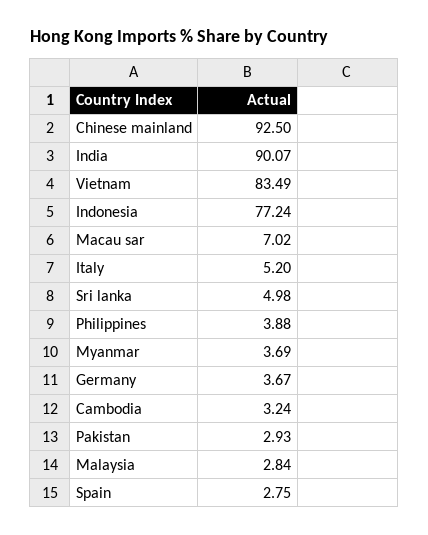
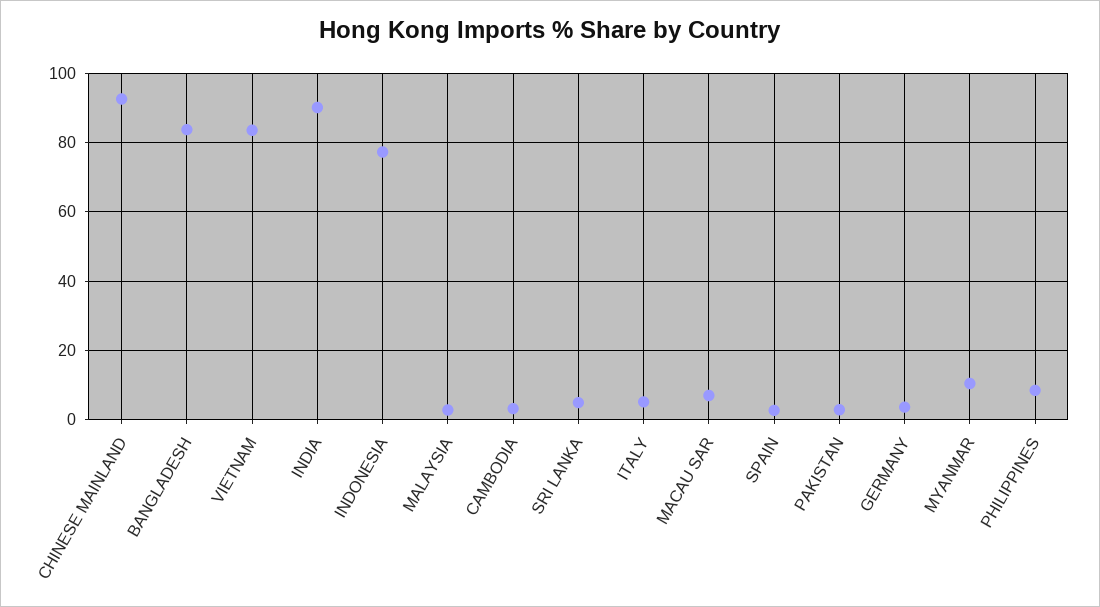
Philippines: 3.88 -> 8
Myanmar: 3.69 -> 10
BANGLADESH: none -> 84

